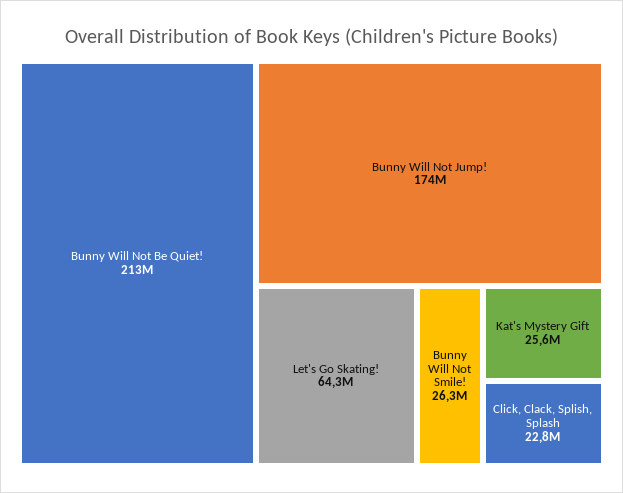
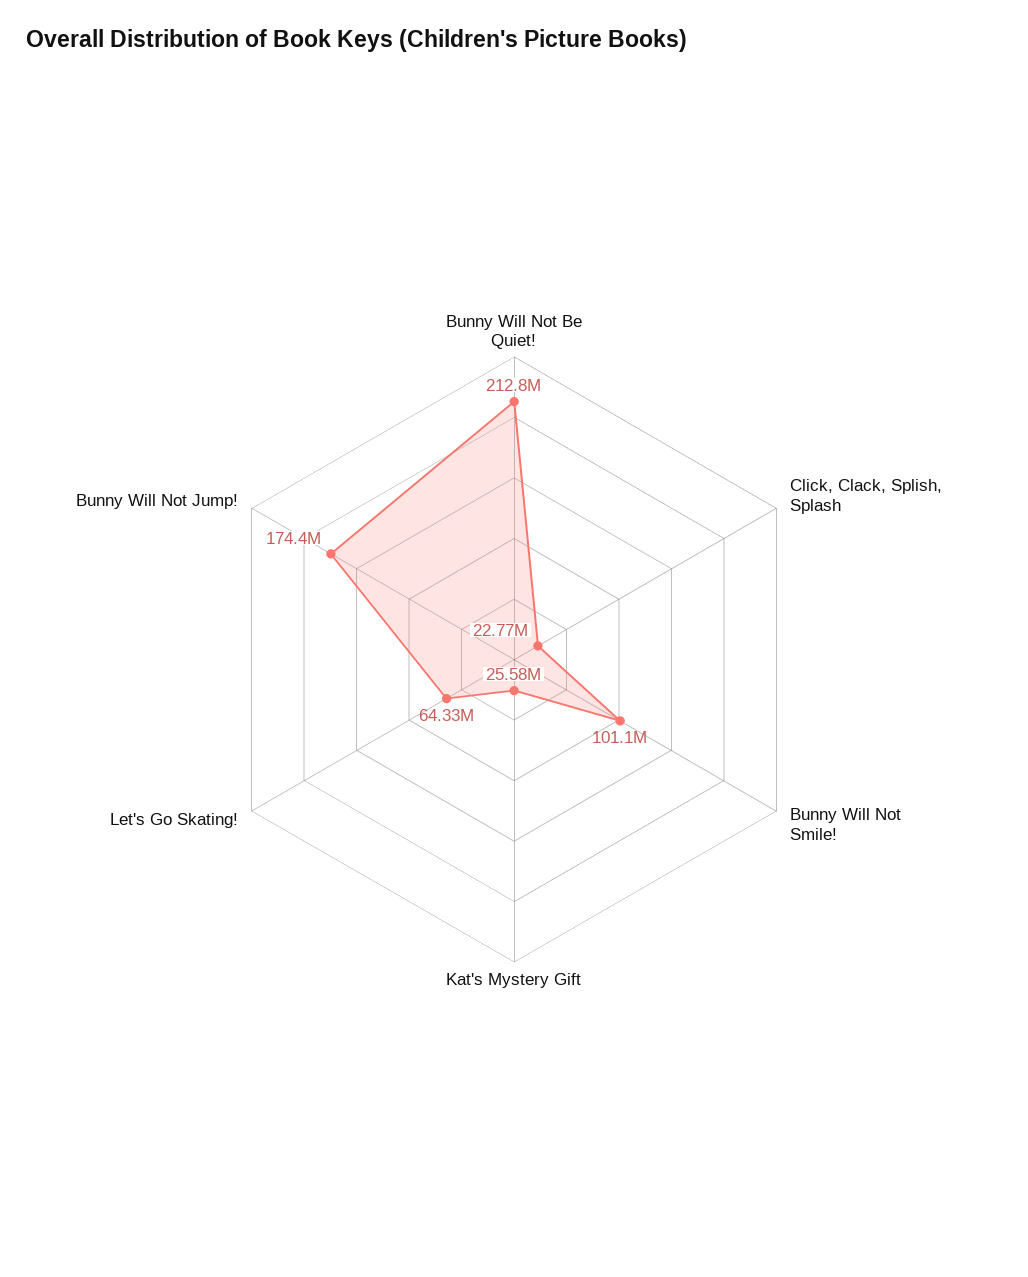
Bunny Will Not Smile!: 26300000 -> 101100000

